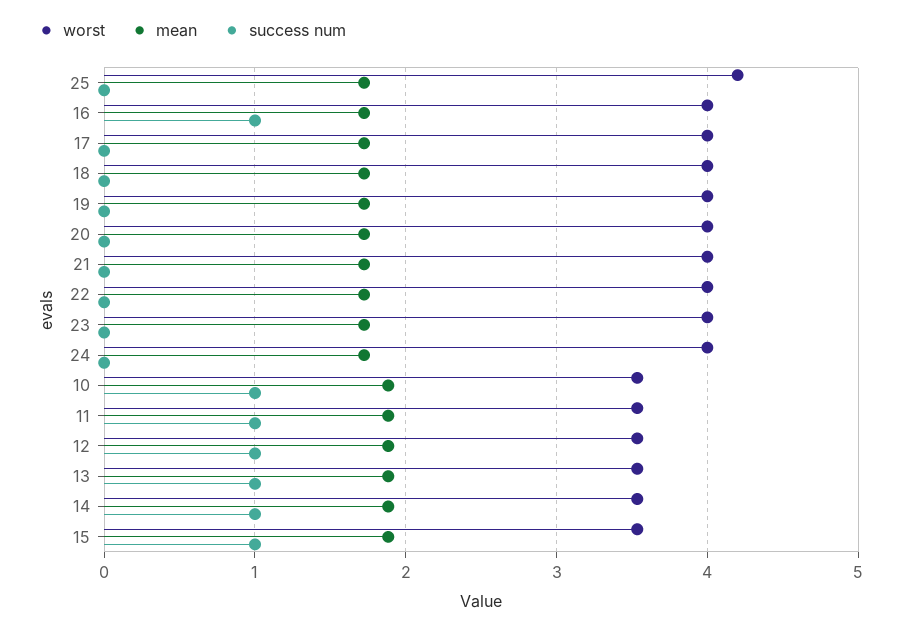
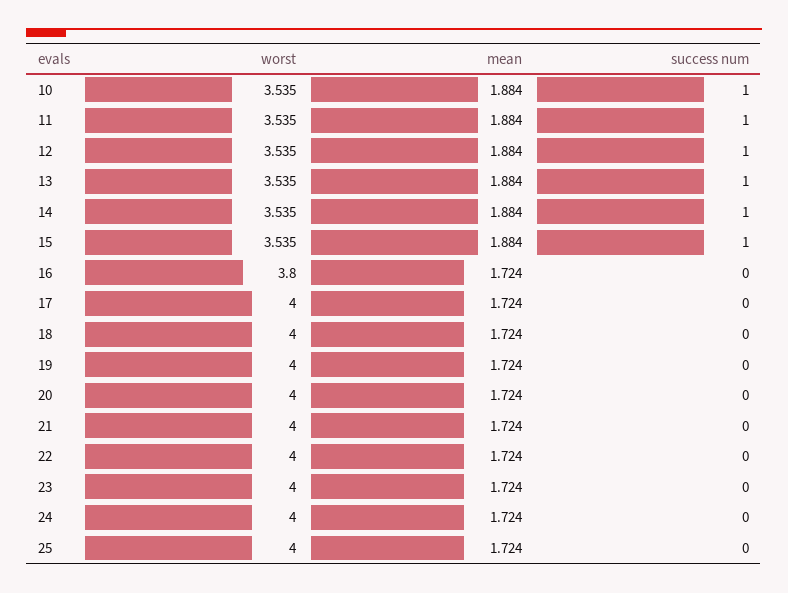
worst, 25: 4.2 -> 4
worst, 16: 4 -> 3.8
success num, 16: 1 -> 0

